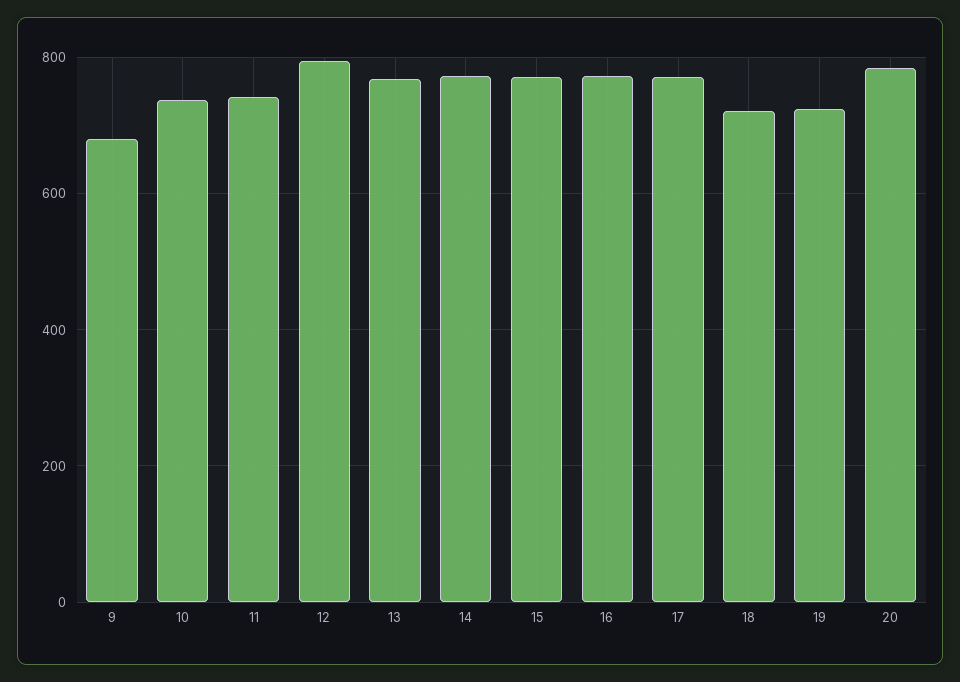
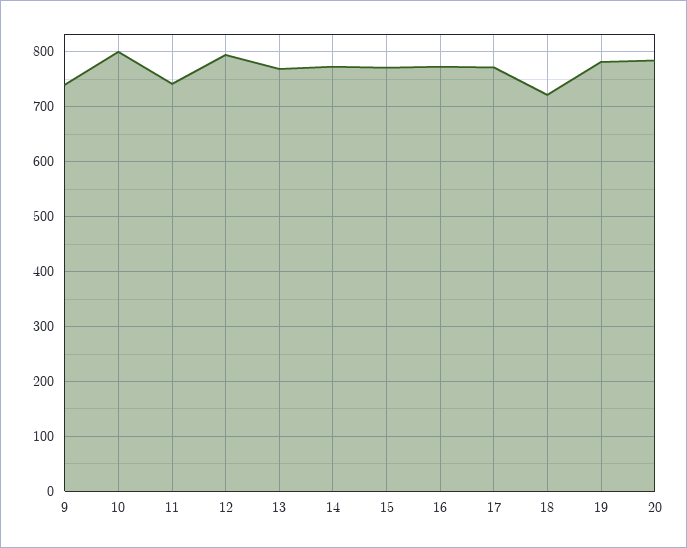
9: 680 -> 740
10: 740 -> 800
19: 720 -> 780

